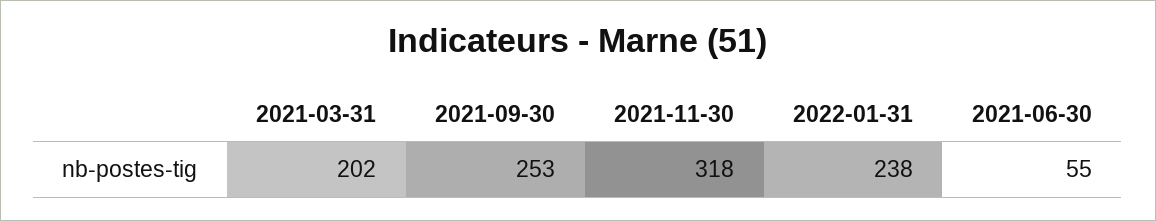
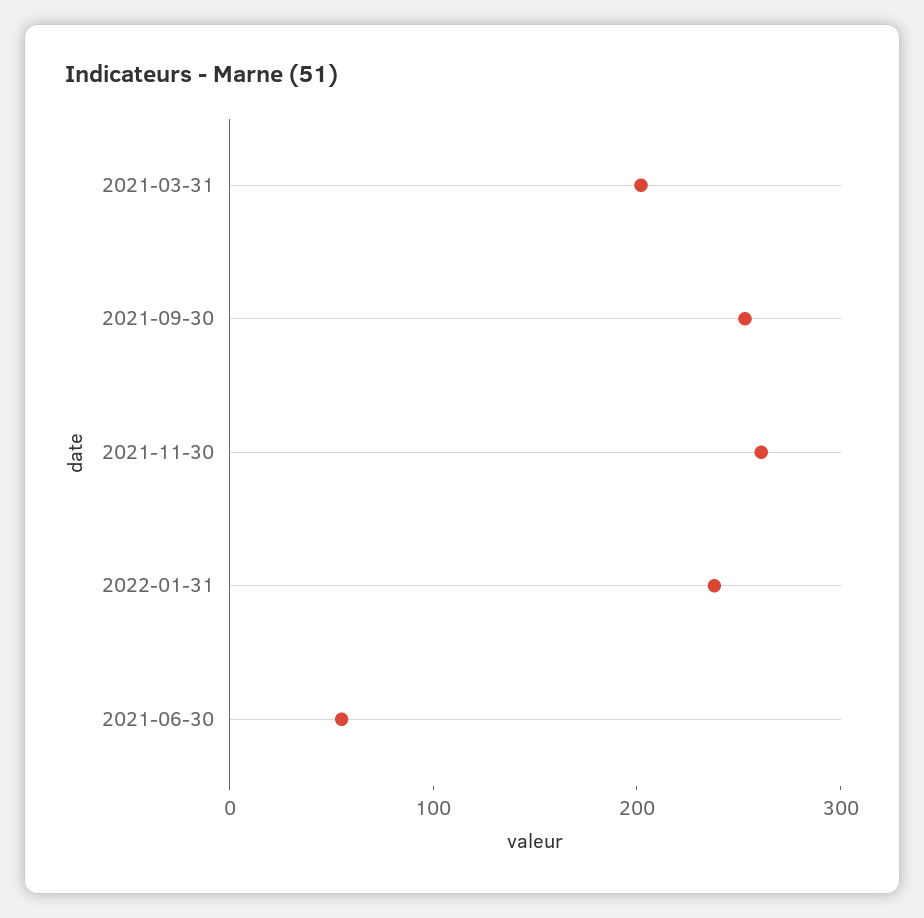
2021-11-30: 318 -> 260

